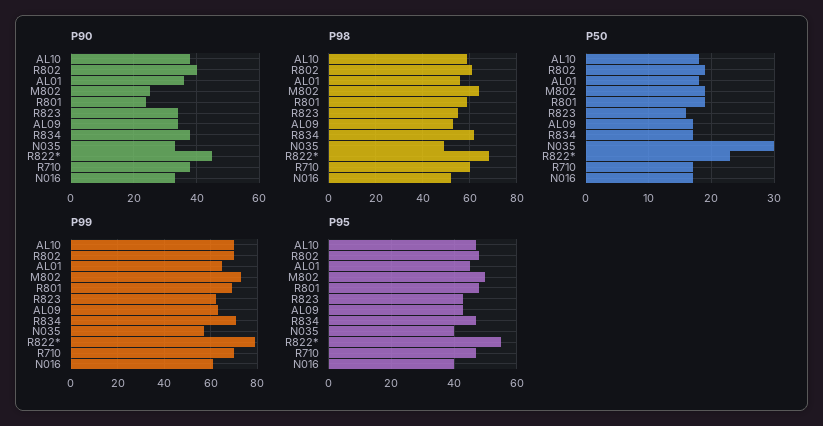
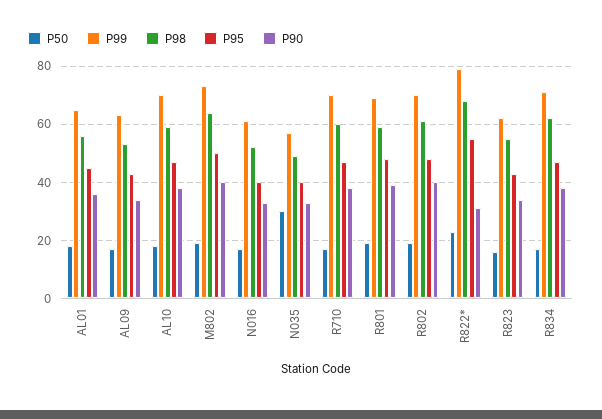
P90, M802: 25 -> 40
P90, R801: 25 -> 40
P90, R822*: 45 -> 30

